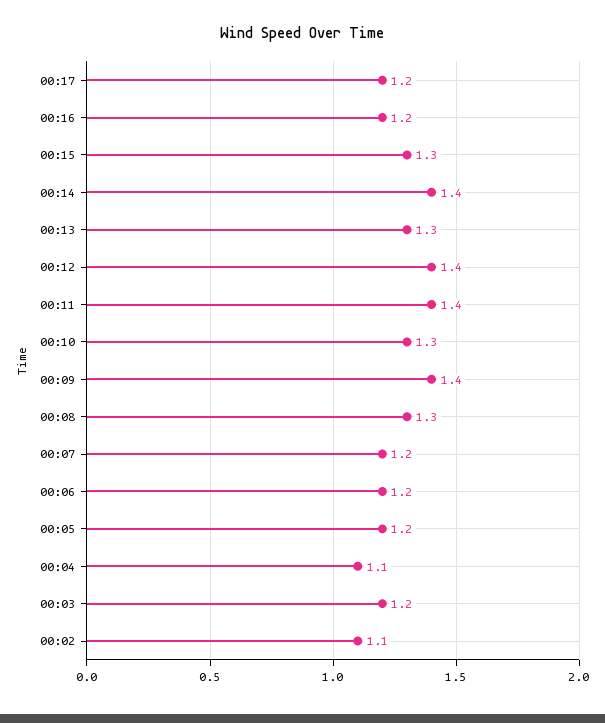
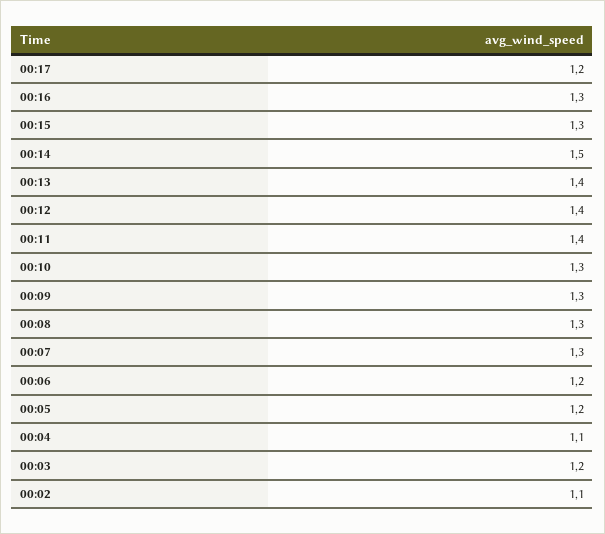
00:16: 1.2 -> 1.3
00:14: 1.4 -> 1.5
00:13: 1.3 -> 1.4
00:09: 1.4 -> 1.3
00:07: 1.2 -> 1.3

